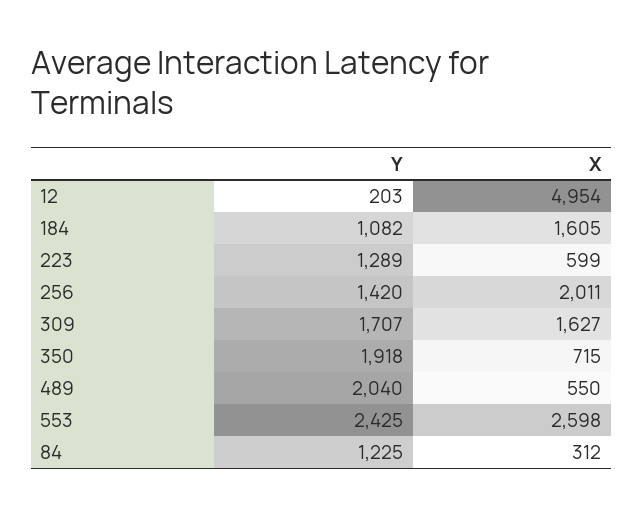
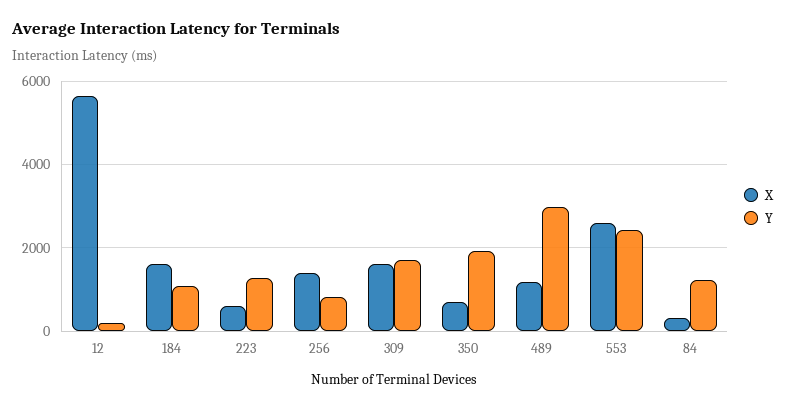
X, 12: 4954 -> 5600
Y, 256: 1420 -> 800
X, 256: 2011 -> 1400
Y, 489: 2040 -> 3000
X, 489: 550 -> 1200

